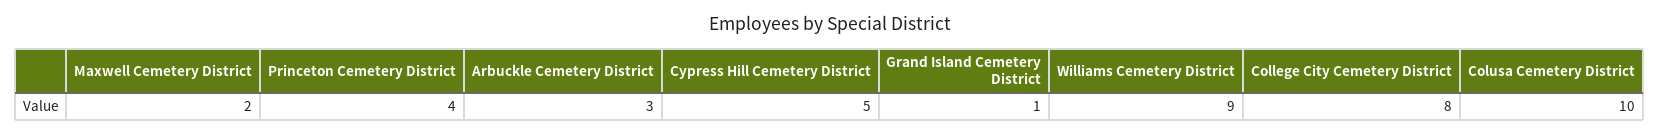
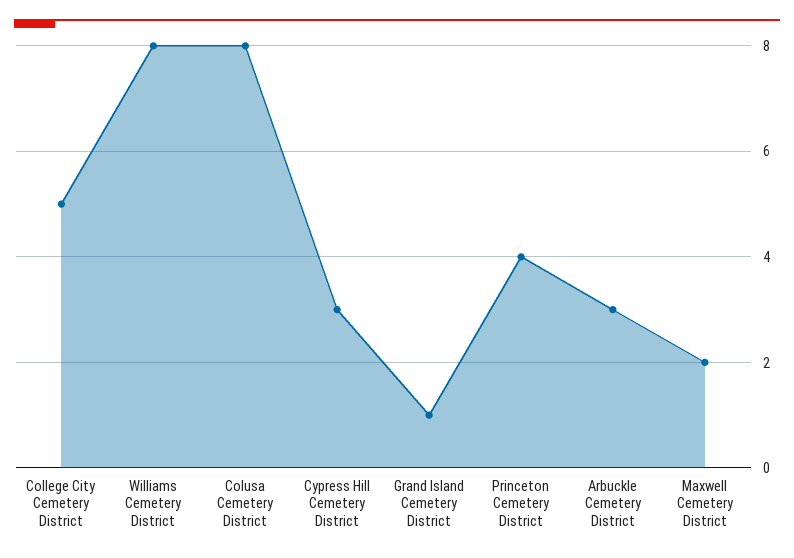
Cypress Hill Cemetery District: 5 -> 3
Williams Cemetery District: 9 -> 8
College City Cemetery District: 8 -> 5
Colusa Cemetery District: 10 -> 8

